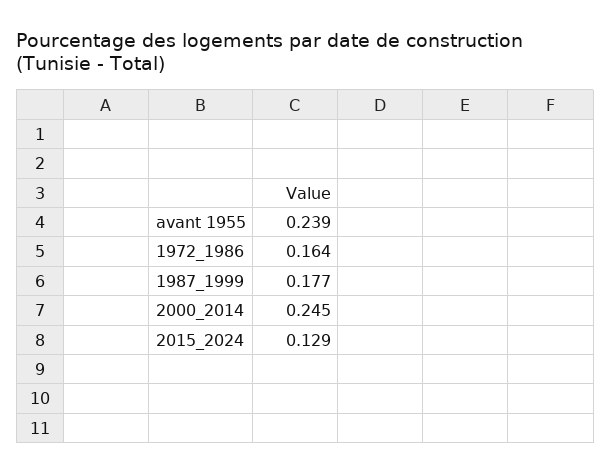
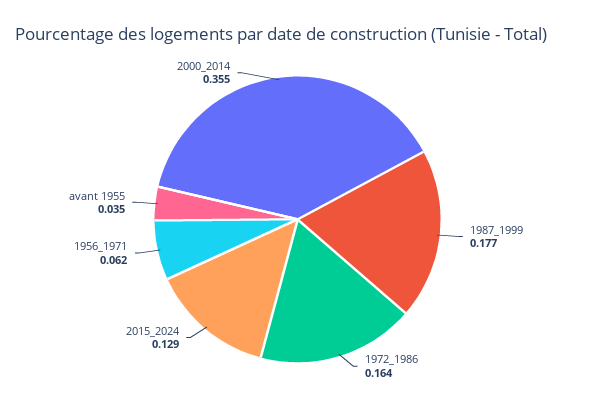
avant 1955: 0.239 -> 0.035
2000_2014: 0.245 -> 0.355
1956_1971: none -> 0.062

